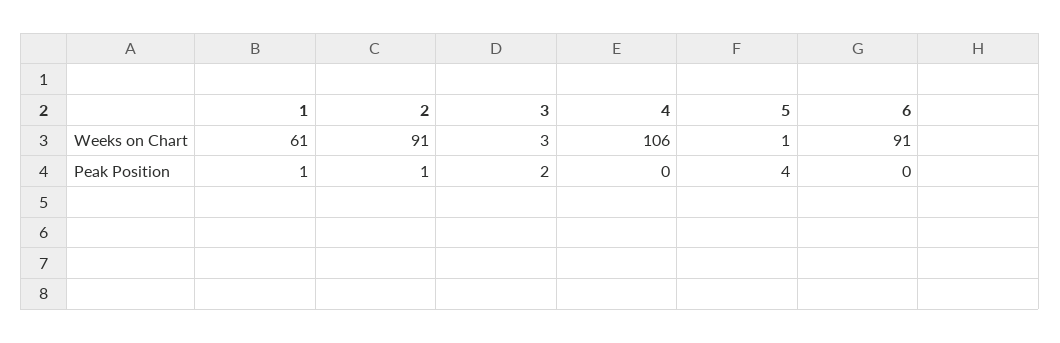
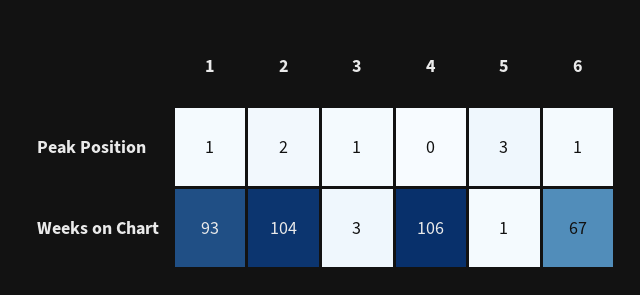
1, Weeks on Chart: 61 -> 93
2, Weeks on Chart: 91 -> 104
6, Weeks on Chart: 91 -> 67
2, Peak Position: 1 -> 2
3, Peak Position: 2 -> 1
5, Peak Position: 4 -> 3
6, Peak Position: 0 -> 1

